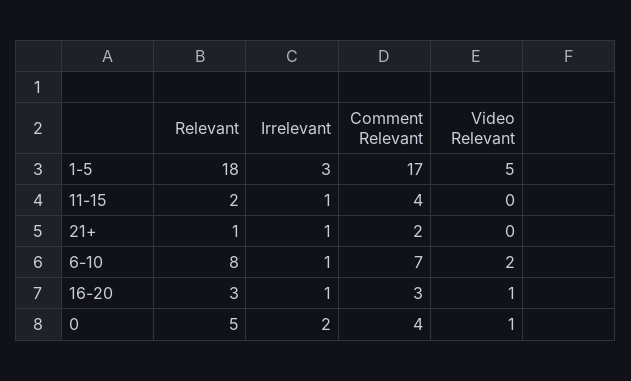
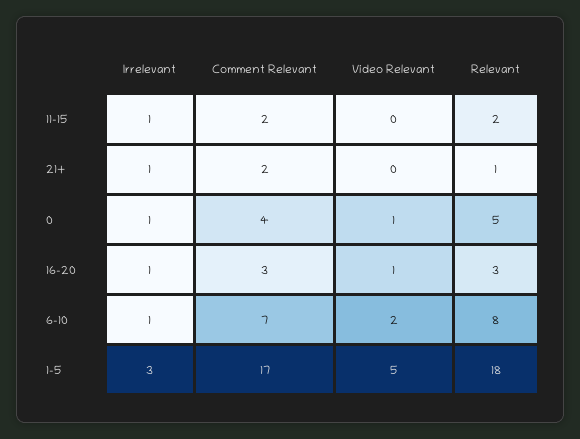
Comment Relevant, 11-15: 4 -> 2
Irrelevant, 0: 2 -> 1

